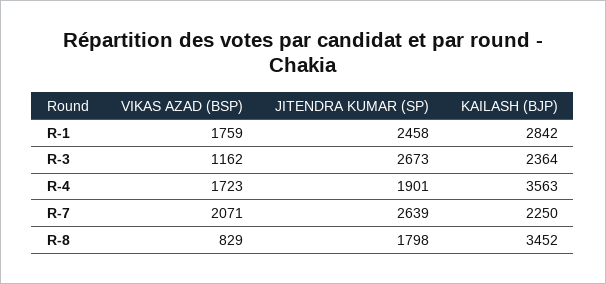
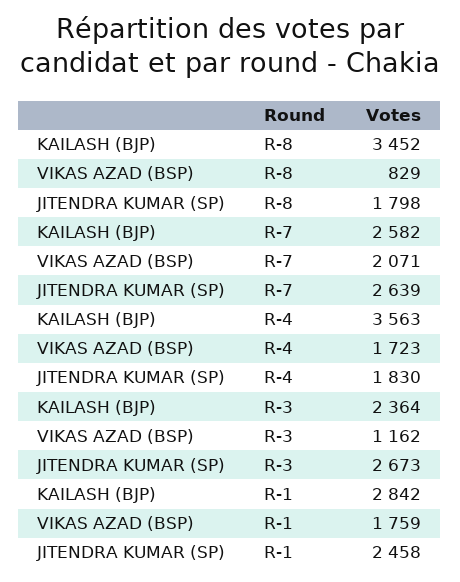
JITENDRA KUMAR (SP), R-4: 1901 -> 1830
KAILASH (BJP), R-7: 2250 -> 2582

